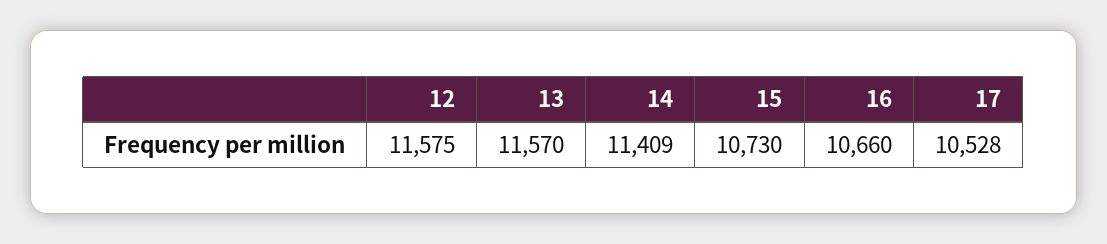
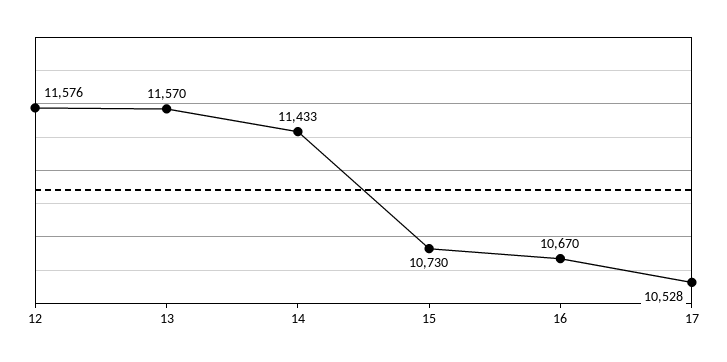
12: 11575 -> 11576
14: 11409 -> 11433
16: 10660 -> 10670

